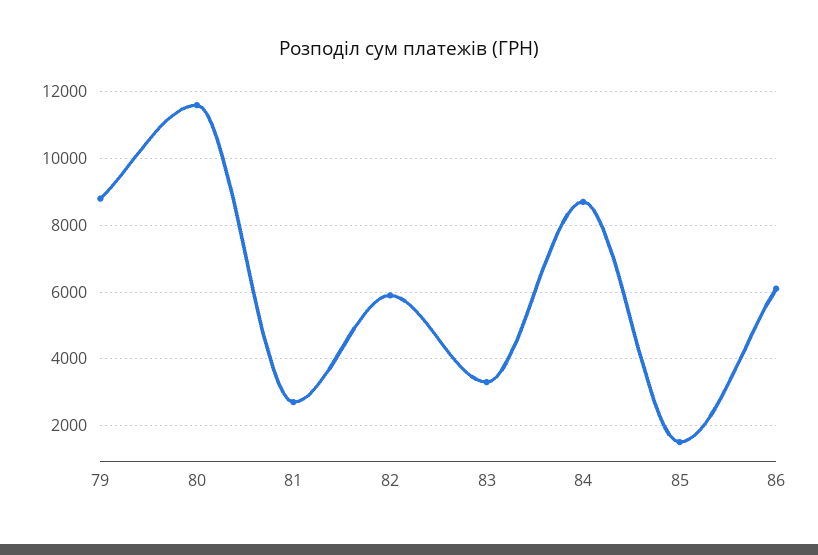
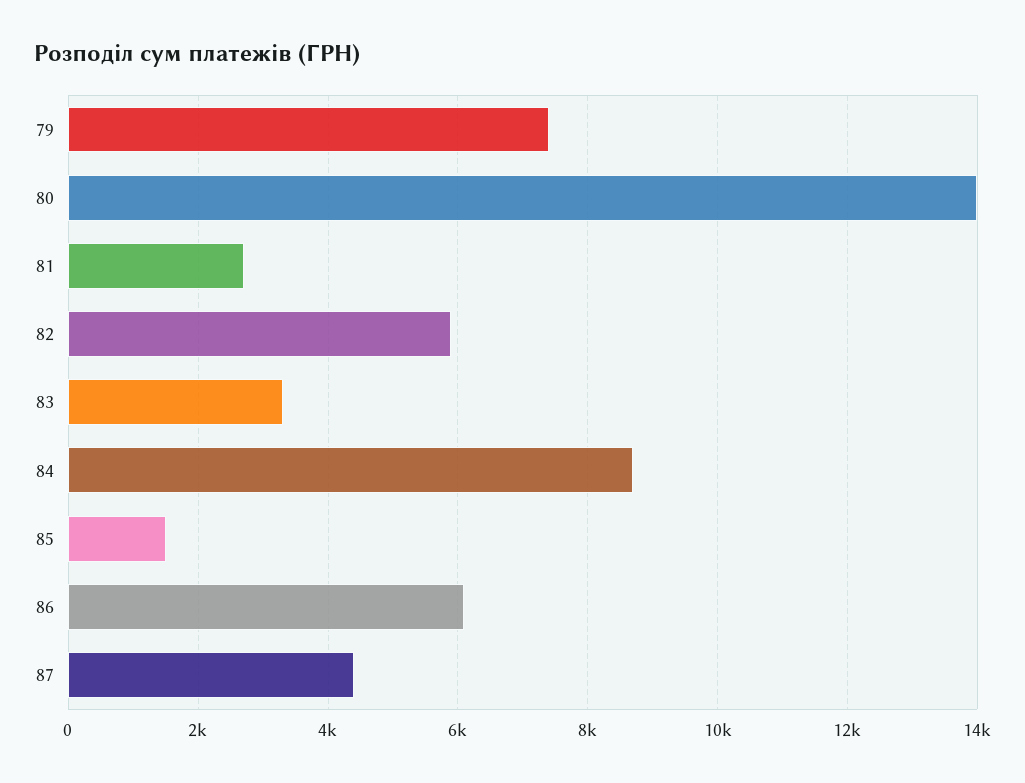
79: 8800 -> 7400
80: 11600 -> 14000
87: none -> 4400

